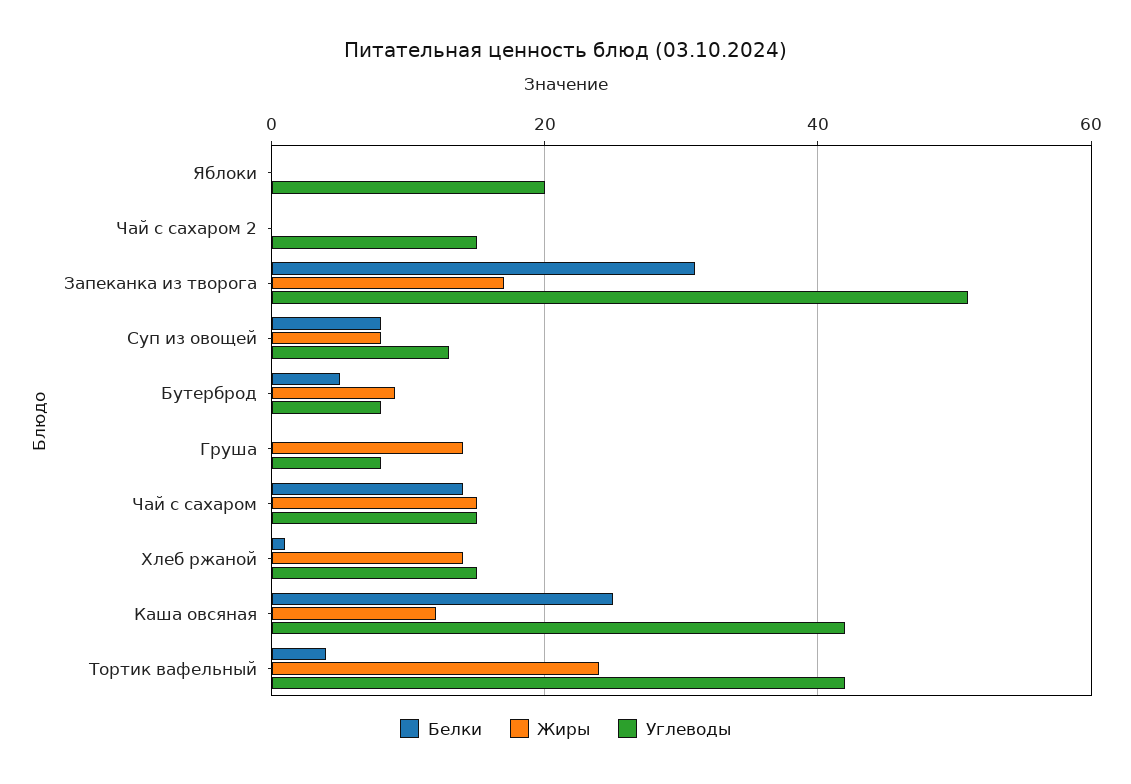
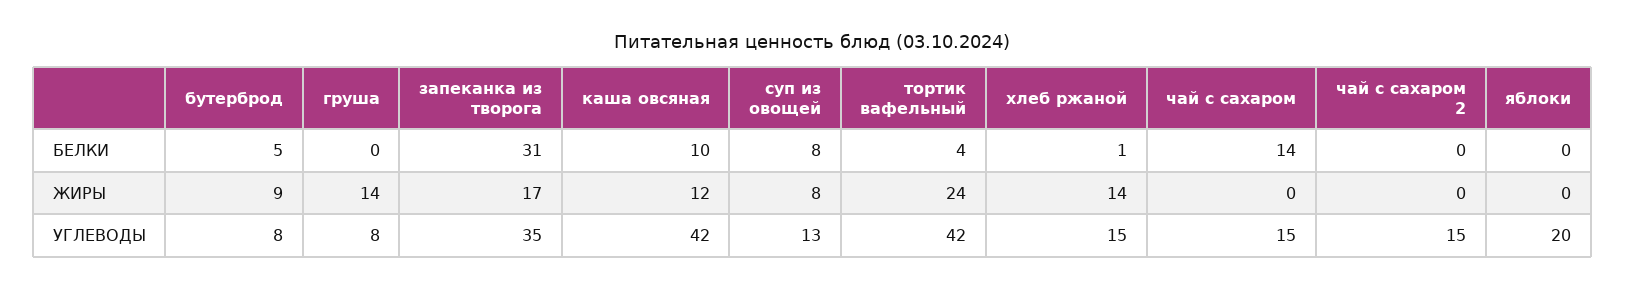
Углеводы, Запеканка из творога: 50 -> 35
Жиры, Чай с сахаром: 15 -> 0
Белки, Каша овсяная: 25 -> 10

